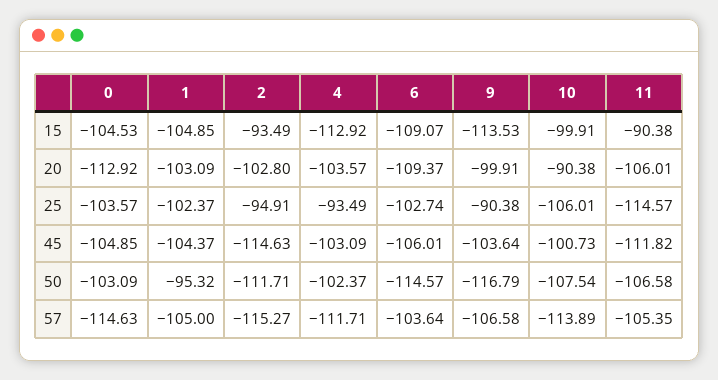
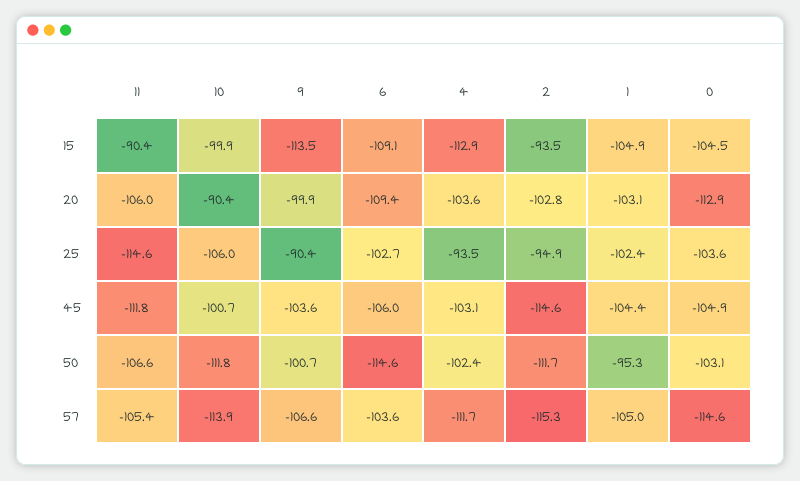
9, 50: -116.79 -> -100.7
10, 50: -107.54 -> -111.8

